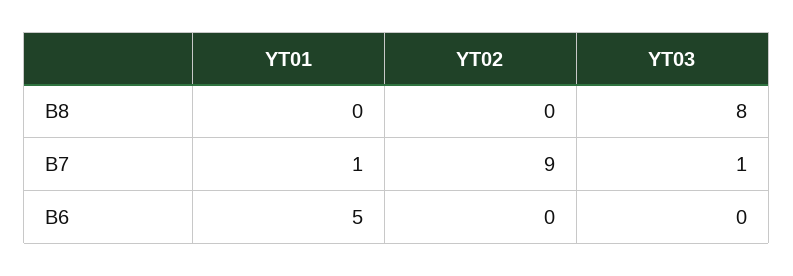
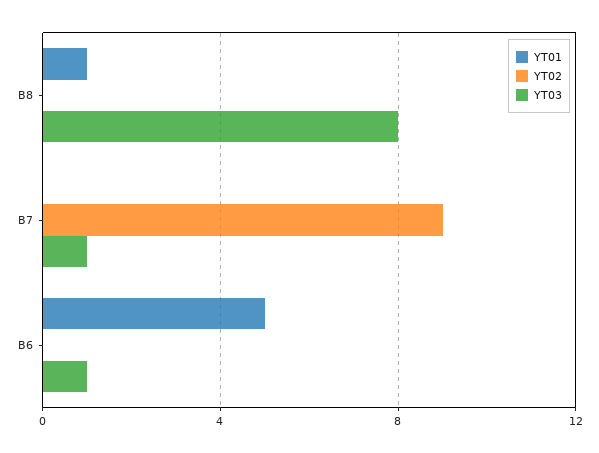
YT01, B8: 0 -> 1
YT01, B7: 1 -> 0
YT03, B6: 0 -> 1

